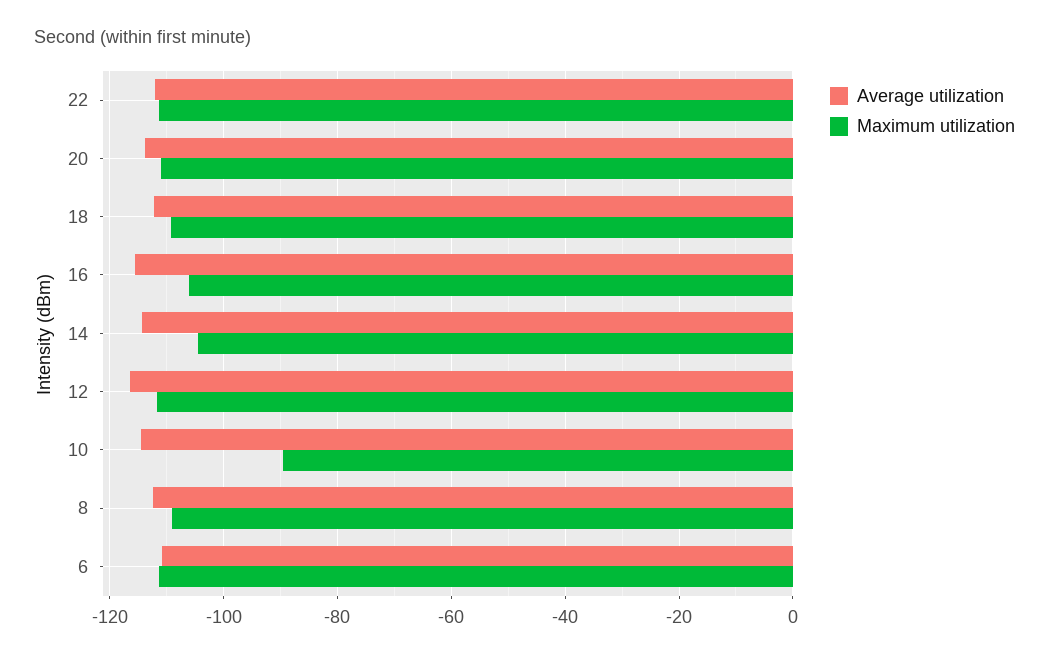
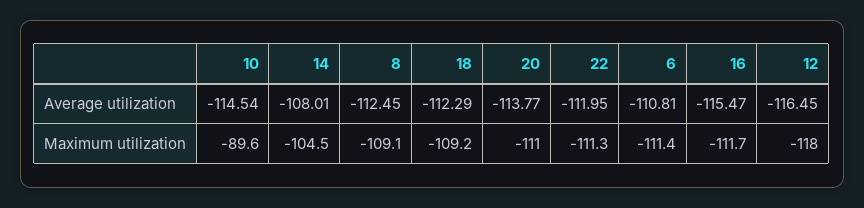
Maximum utilization, 16: -106 -> -111.7
Average utilization, 14: -114 -> -108.01
Maximum utilization, 12: -112 -> -118

